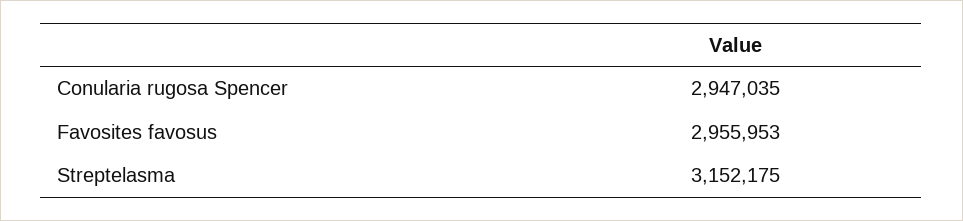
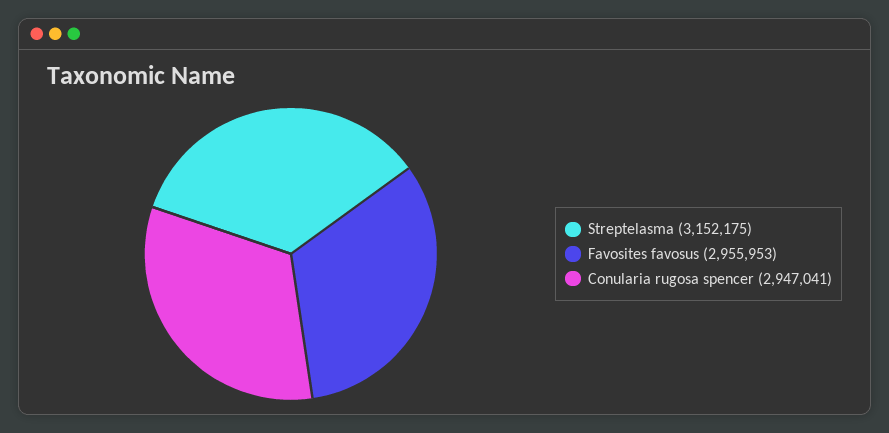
Conularia rugosa Spencer: 2947035 -> 2947041

